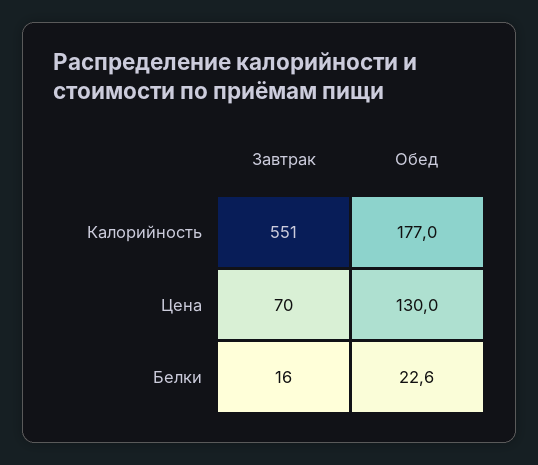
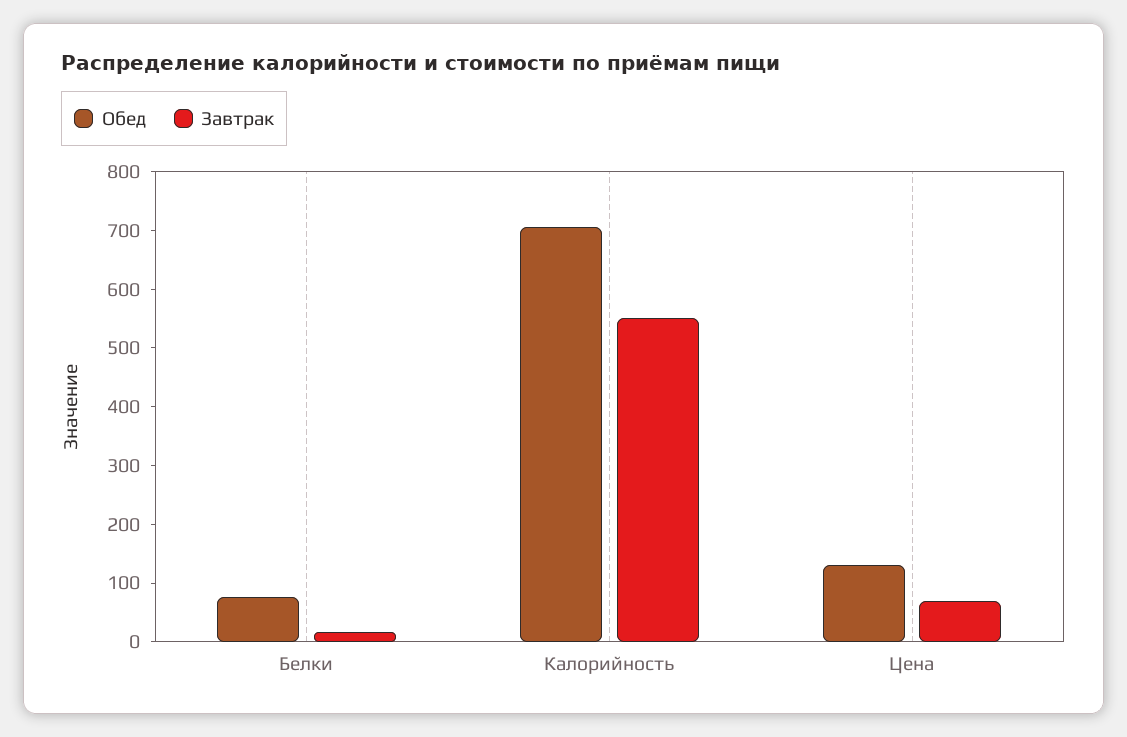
Обед, Калорийность: 177 -> 700
Обед, Белки: 22.6 -> 80

